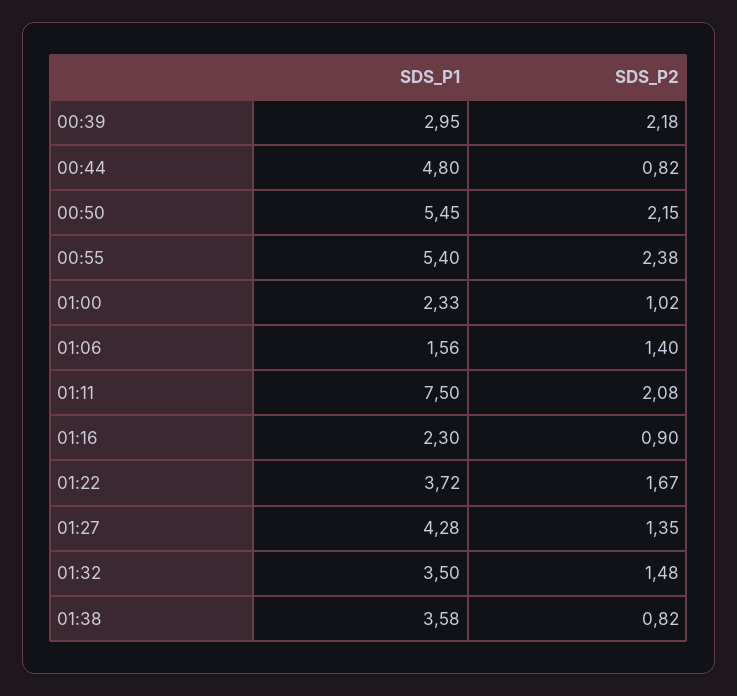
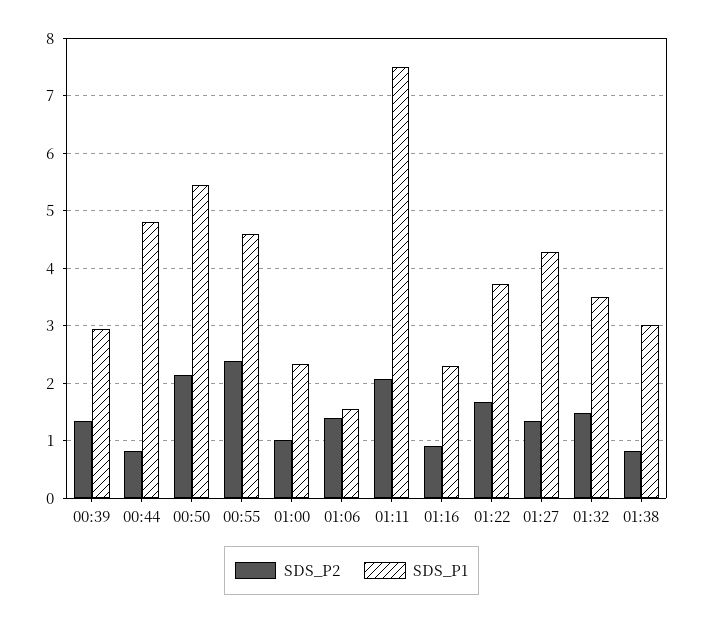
SDS_P2, 00:39: 2.18 -> 1.4
SDS_P1, 00:55: 5.4 -> 4.6
SDS_P1, 01:38: 3.58 -> 3

